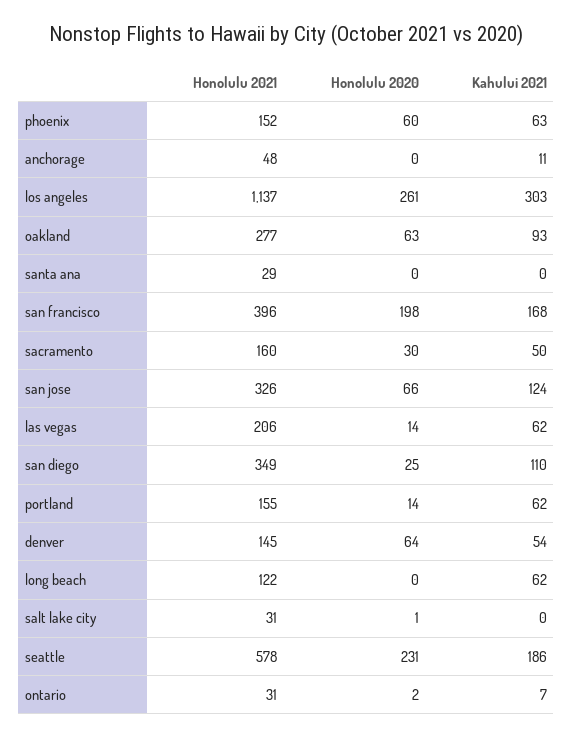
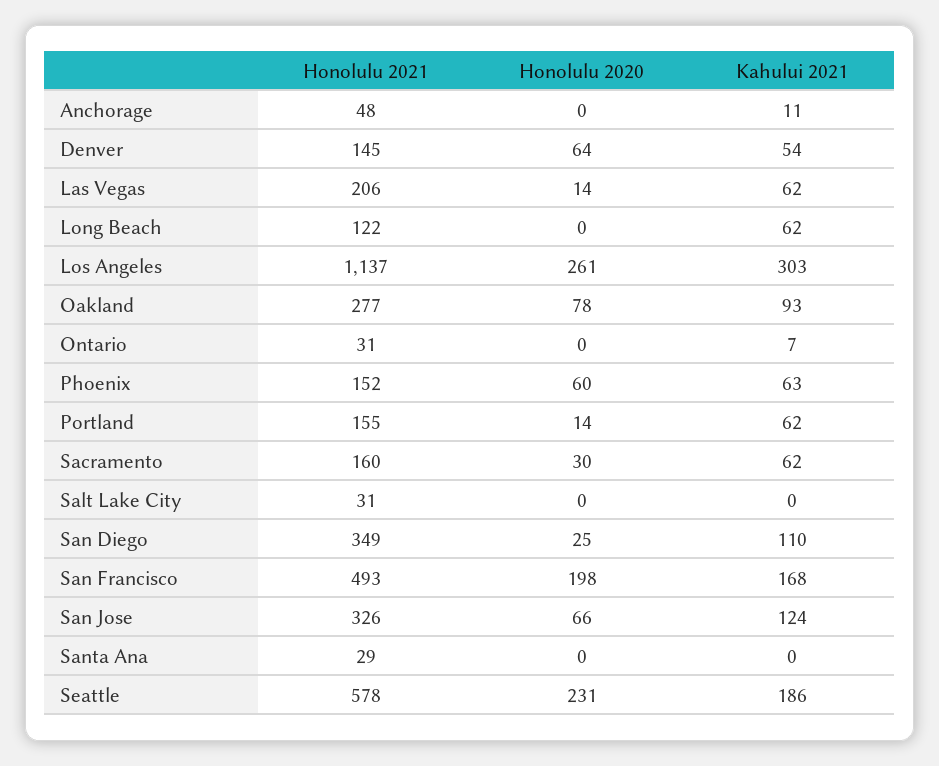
Honolulu 2020, oakland: 63 -> 78
Honolulu 2021, san francisco: 396 -> 493
Kahului 2021, sacramento: 50 -> 62
Honolulu 2020, salt lake city: 1 -> 0
Honolulu 2020, ontario: 2 -> 0

